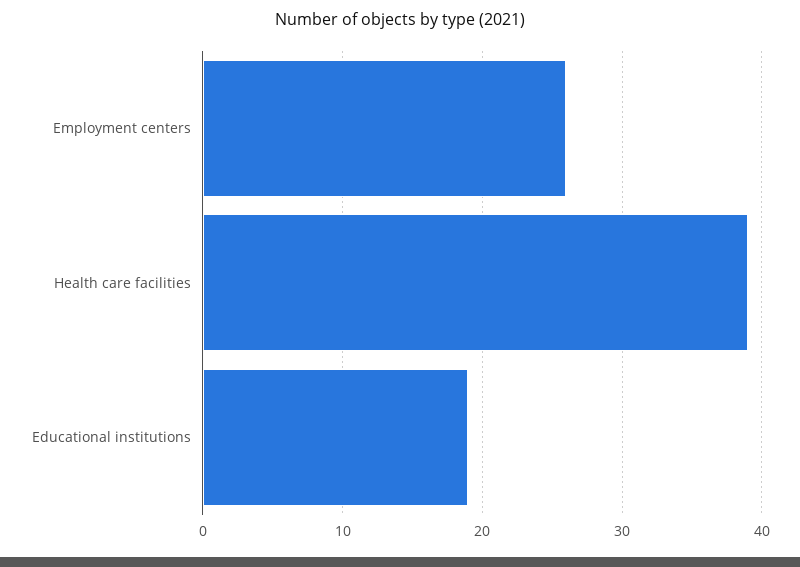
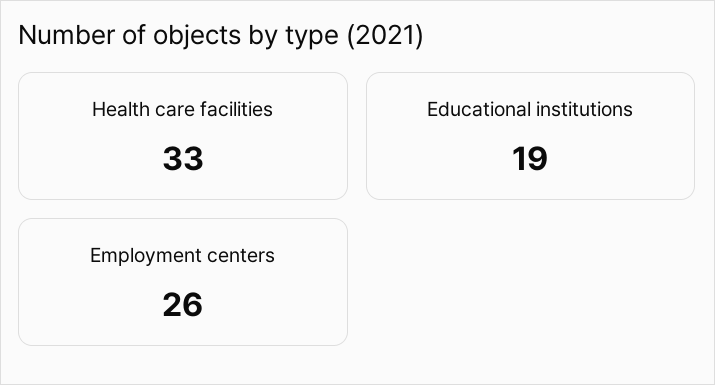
Health care facilities: 39 -> 33

